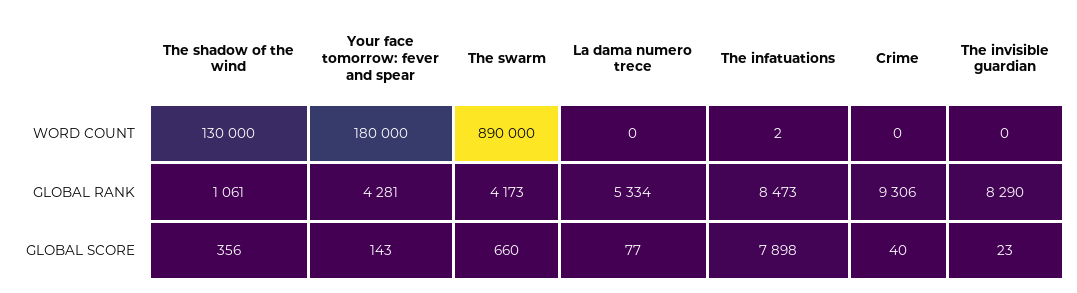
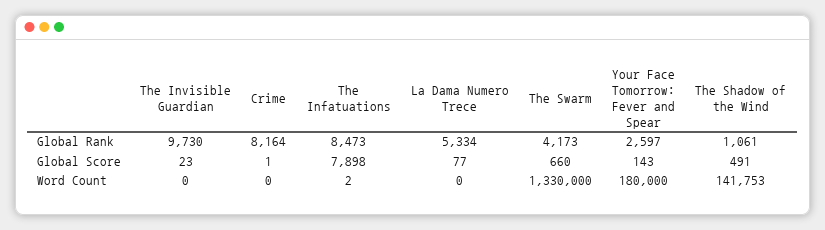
The shadow of the wind, WORD COUNT: 130000 -> 141753
The swarm, WORD COUNT: 890000 -> 1330000
Your face tomorrow: fever and spear, GLOBAL RANK: 4281 -> 2597
Crime, GLOBAL RANK: 9306 -> 8164
The invisible guardian, GLOBAL RANK: 8290 -> 9730
The shadow of the wind, GLOBAL SCORE: 356 -> 491
Crime, GLOBAL SCORE: 40 -> 1

